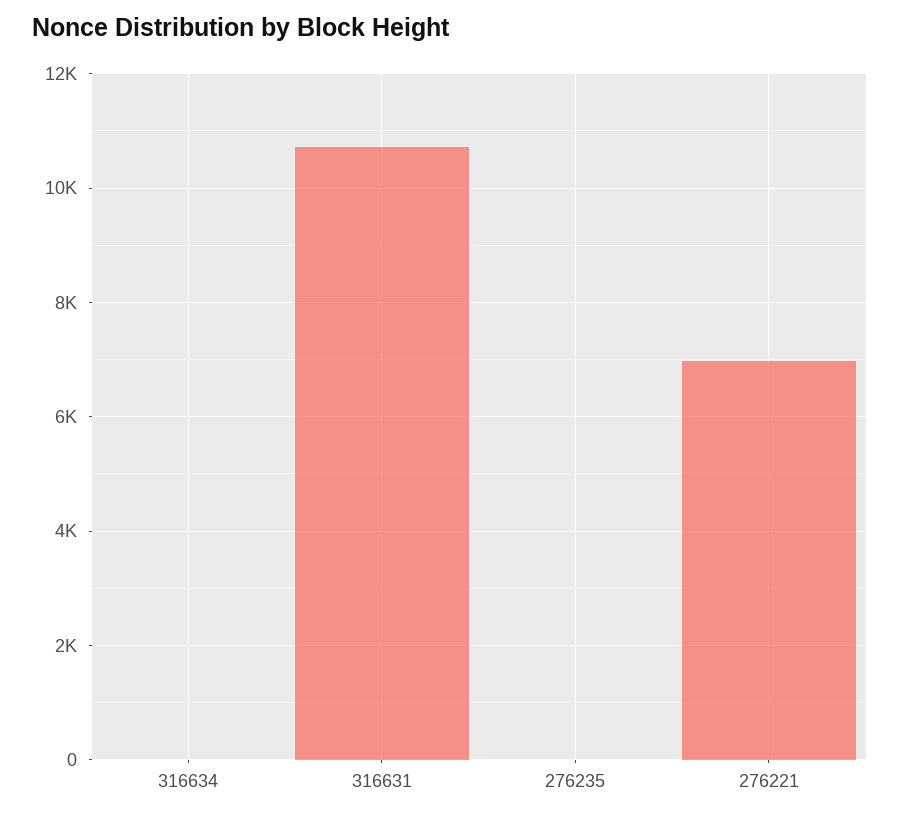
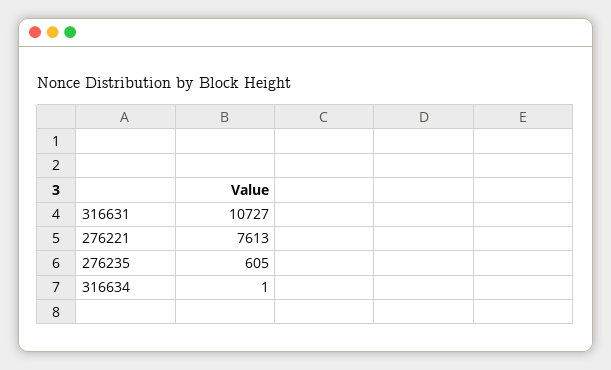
276235: 0 -> 605
276221: 7000 -> 7613

